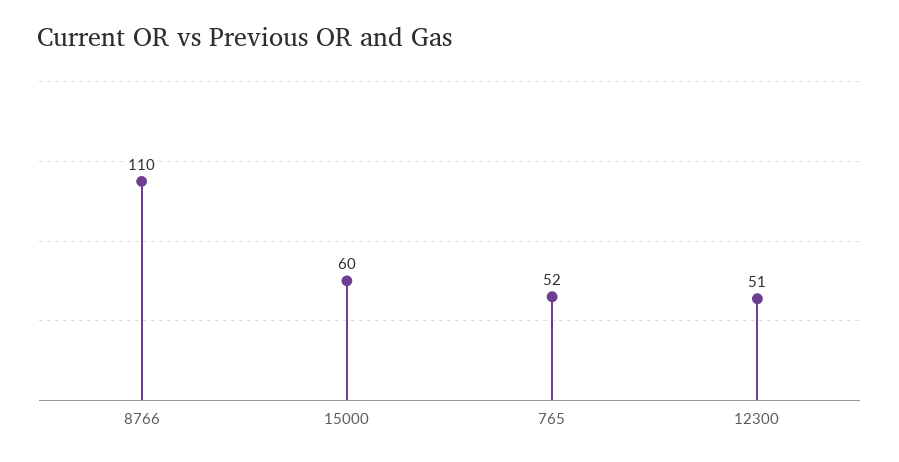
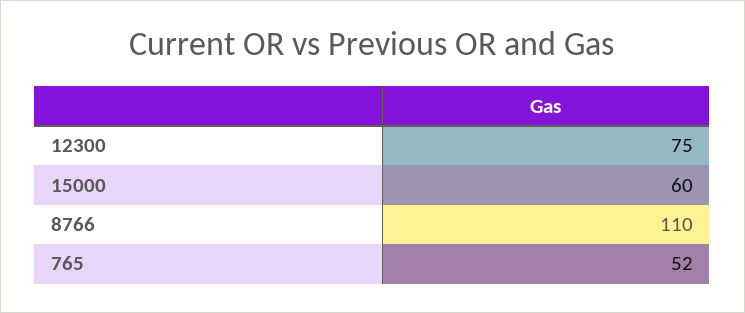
12300: 51 -> 75

